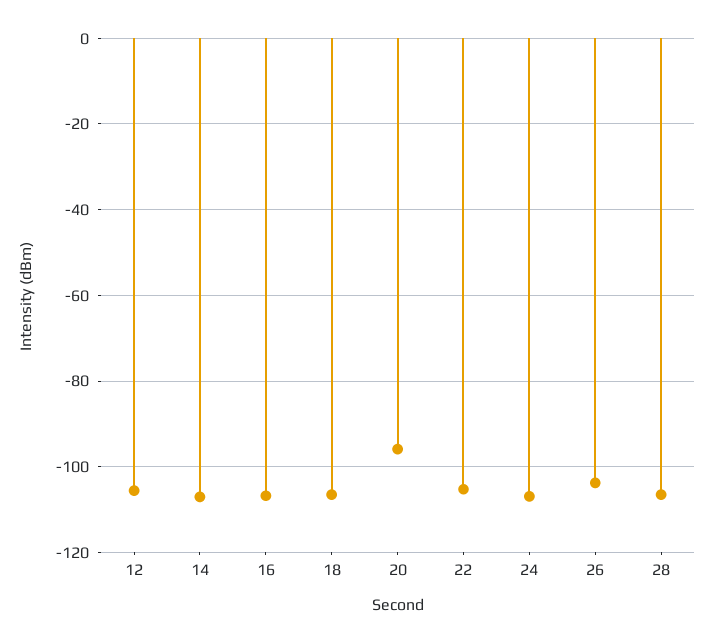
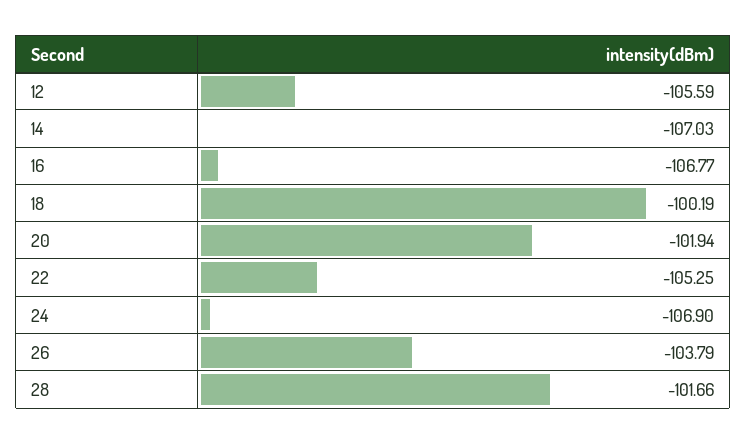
18: -106 -> -100.19
20: -96 -> -101.94
28: -106 -> -101.66

